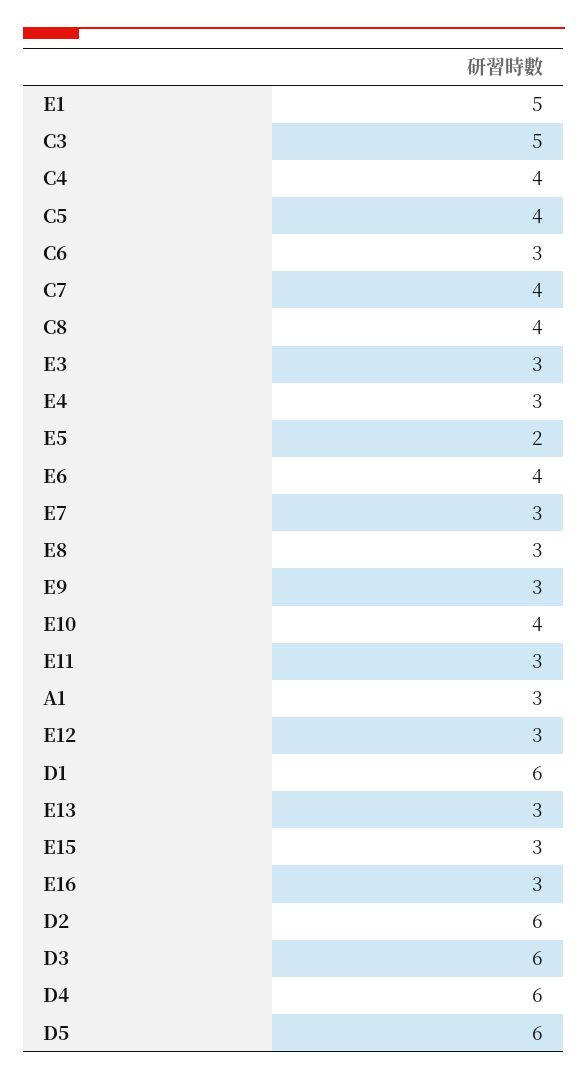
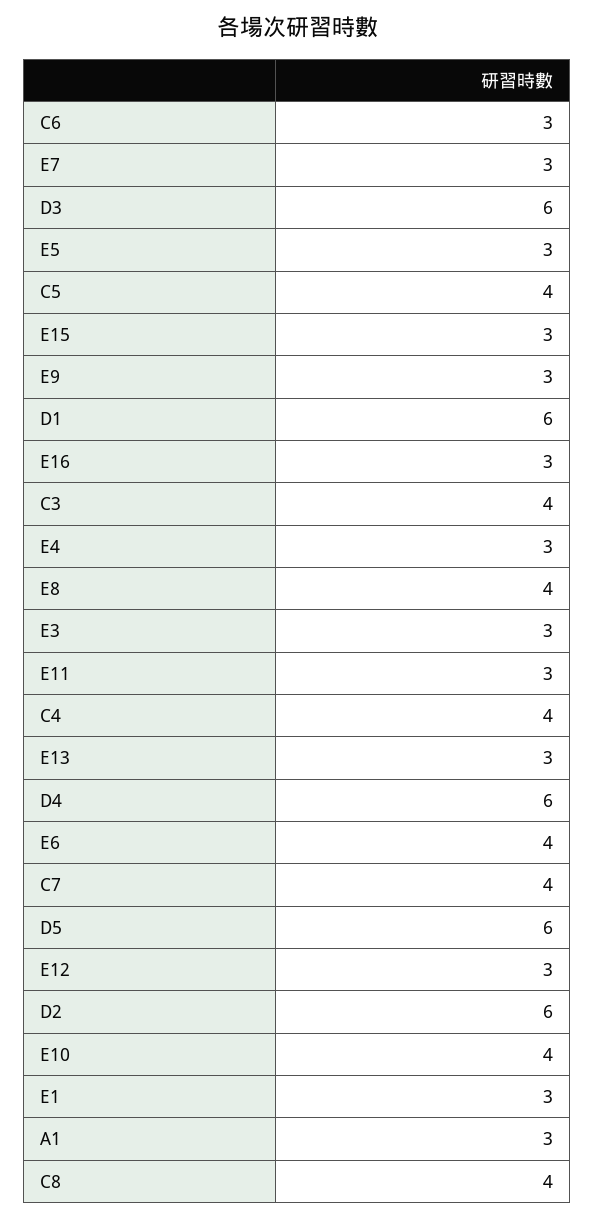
E1: 5 -> 3
C3: 5 -> 4
E5: 2 -> 3
E8: 3 -> 4

